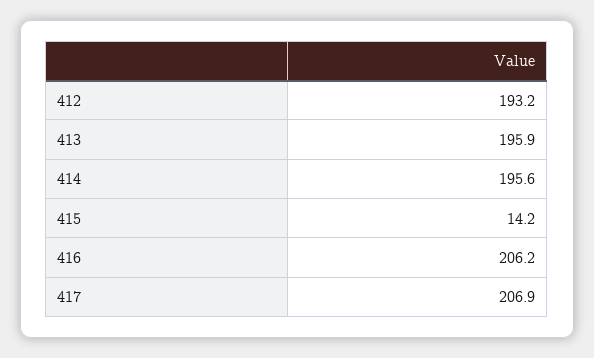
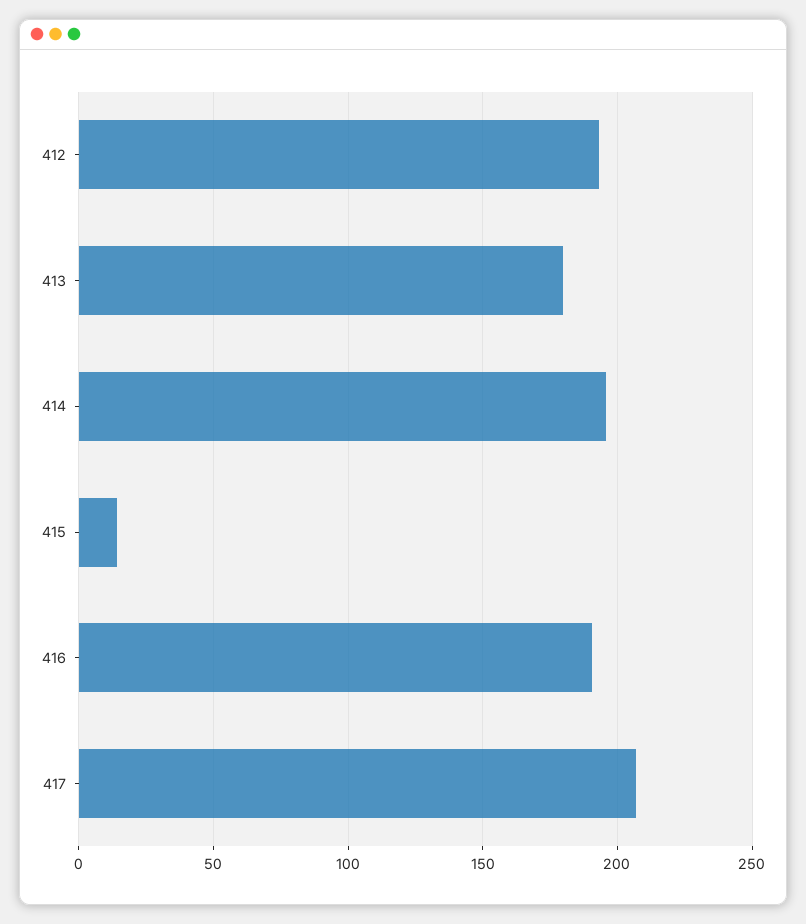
413: 195.9 -> 180
416: 206.2 -> 190

